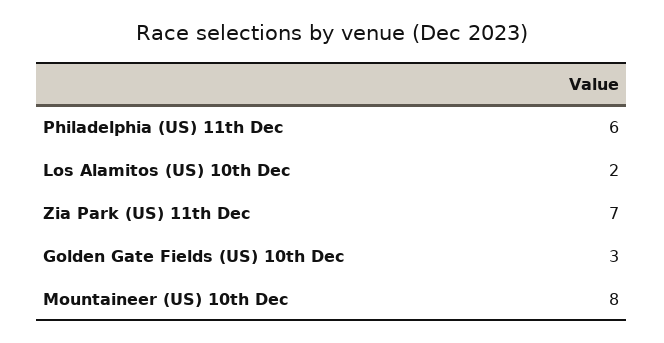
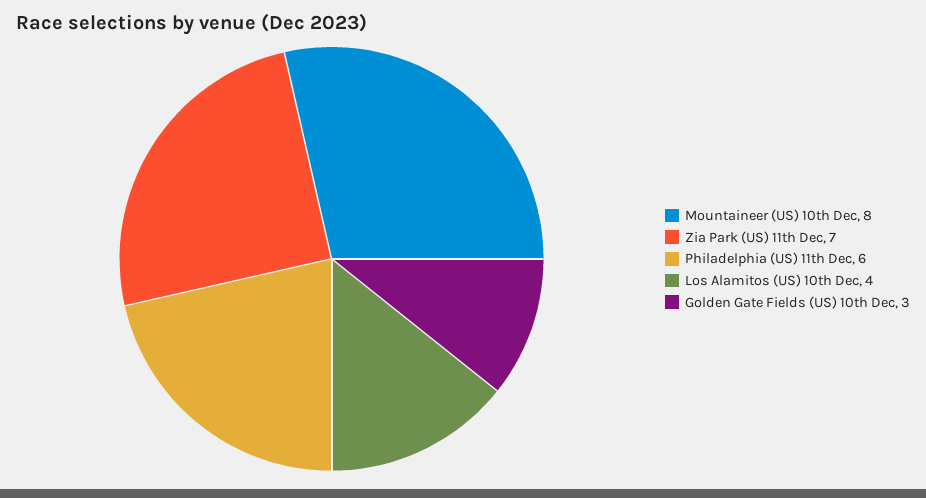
Los Alamitos (US) 10th Dec: 2 -> 4

